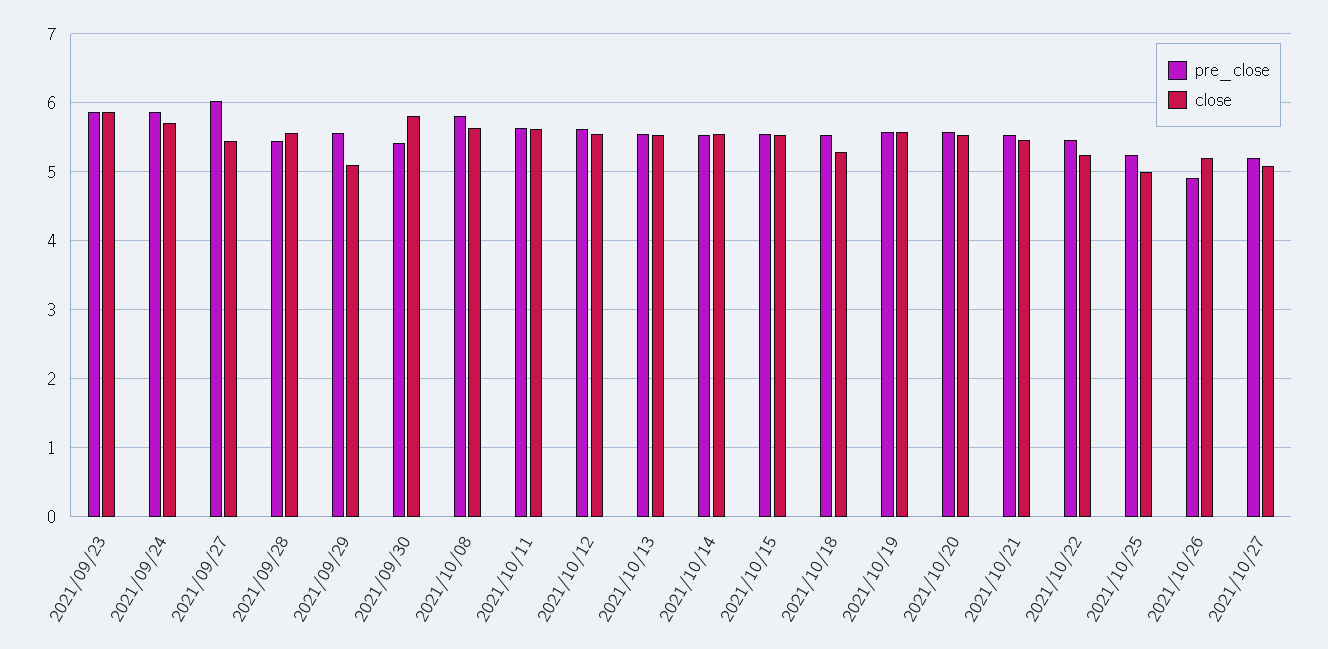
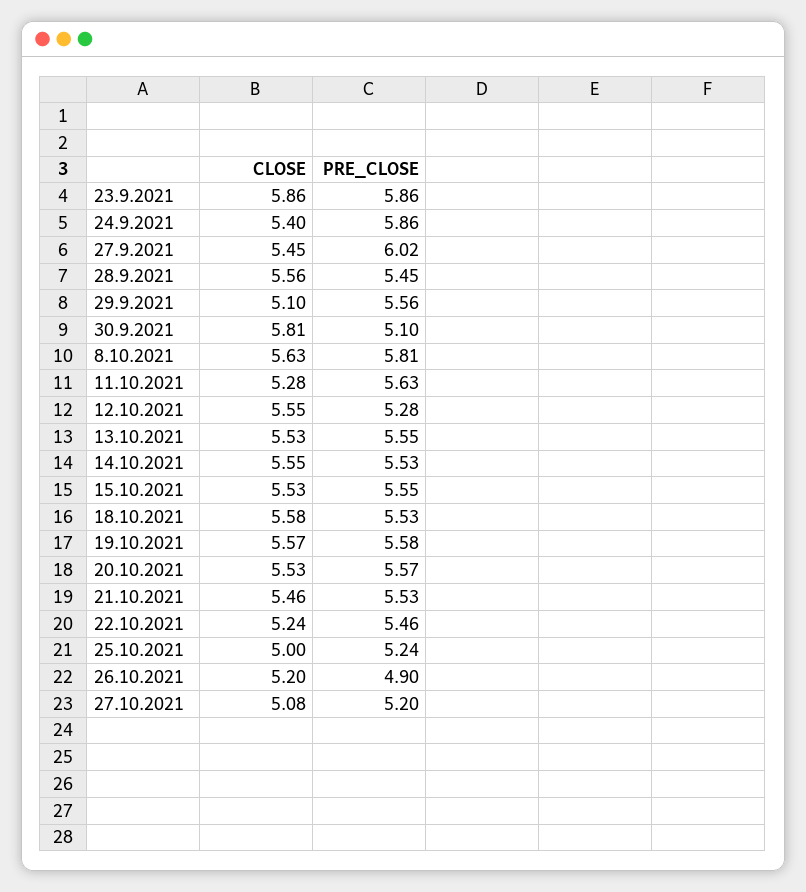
close, 2021/09/24: 5.7 -> 5.4
pre_close, 2021/09/30: 5.4 -> 5.1
close, 2021/10/11: 5.6 -> 5.28
pre_close, 2021/10/12: 5.6 -> 5.28
close, 2021/10/18: 5.3 -> 5.58

